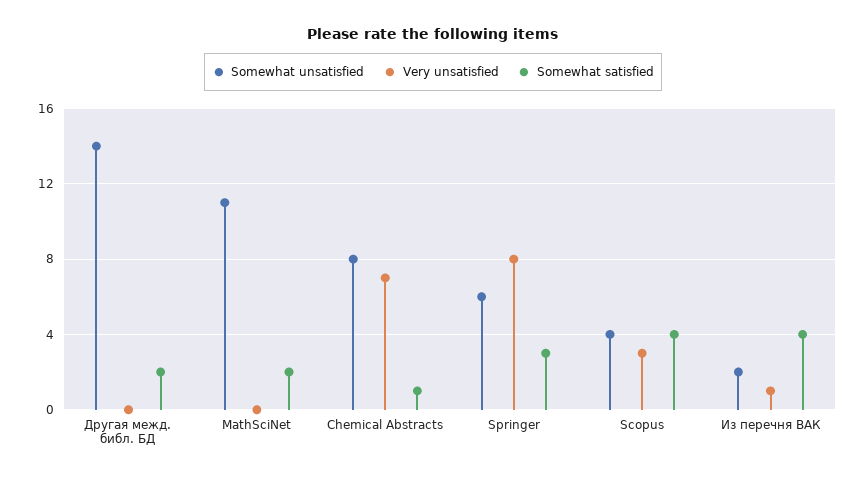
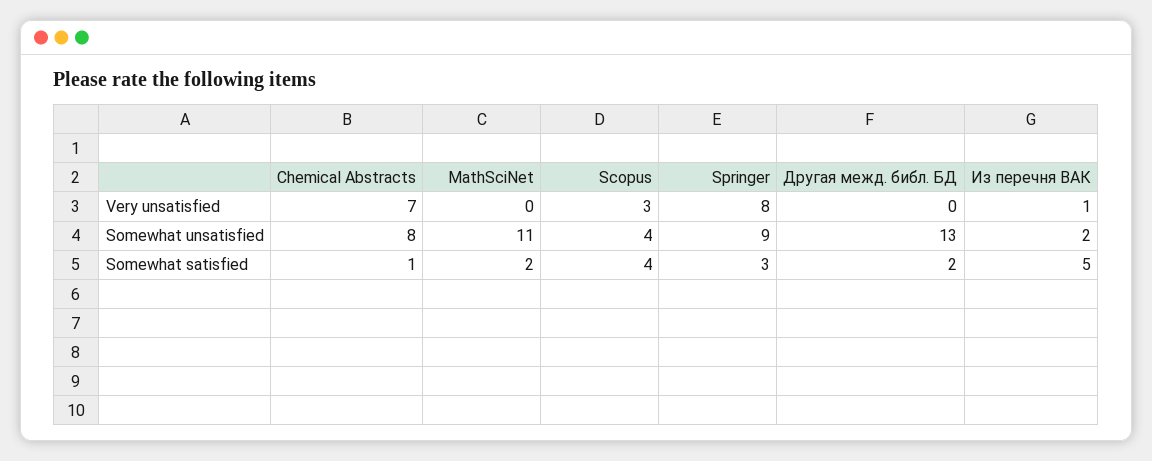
Somewhat unsatisfied, Другая межд. библ. БД: 14 -> 13
Somewhat unsatisfied, Springer: 6 -> 9
Somewhat satisfied, Из перечня ВАК: 4 -> 5

